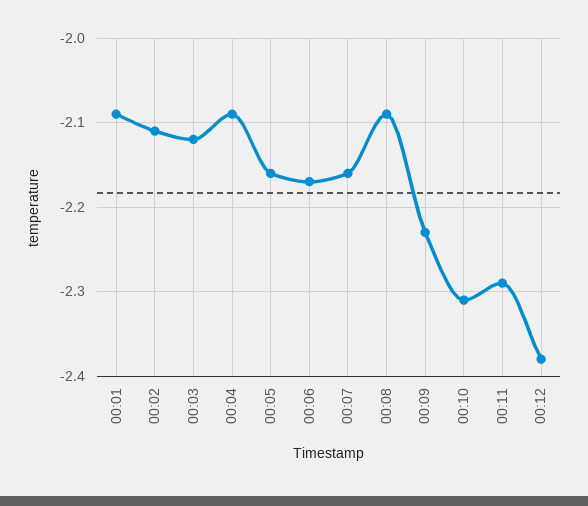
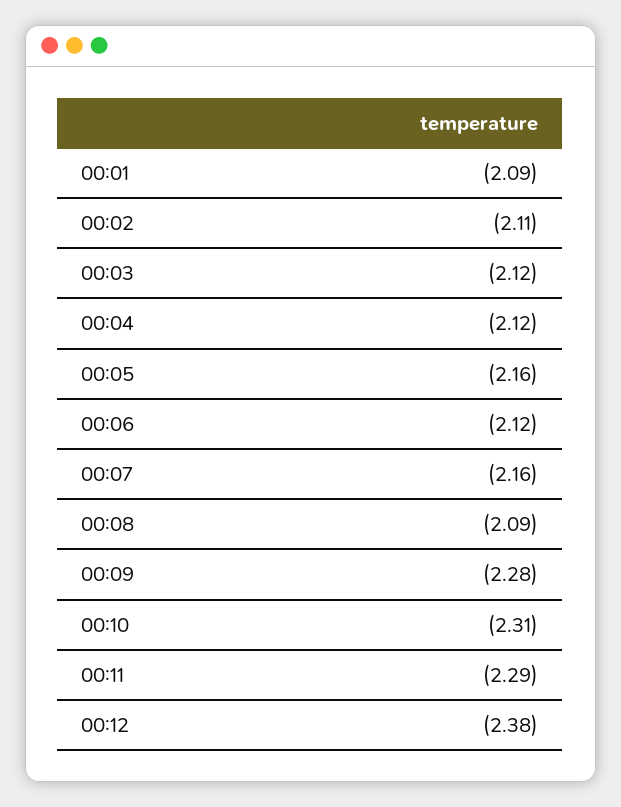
00:04: -2.09 -> -2.12
00:06: -2.17 -> -2.12
00:09: -2.23 -> -2.28

